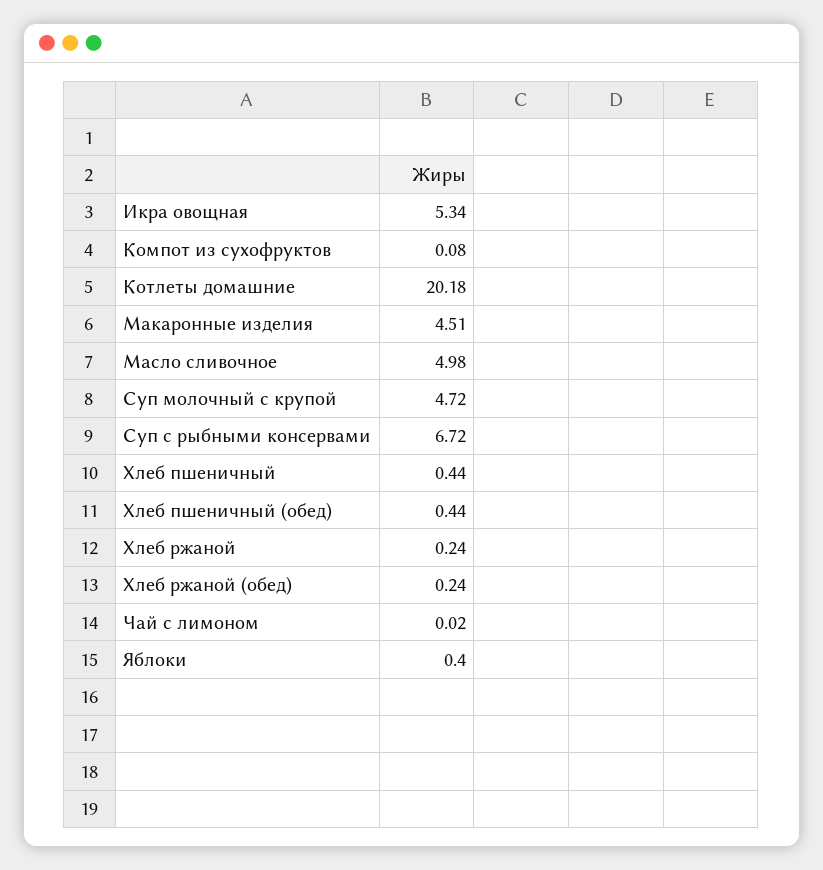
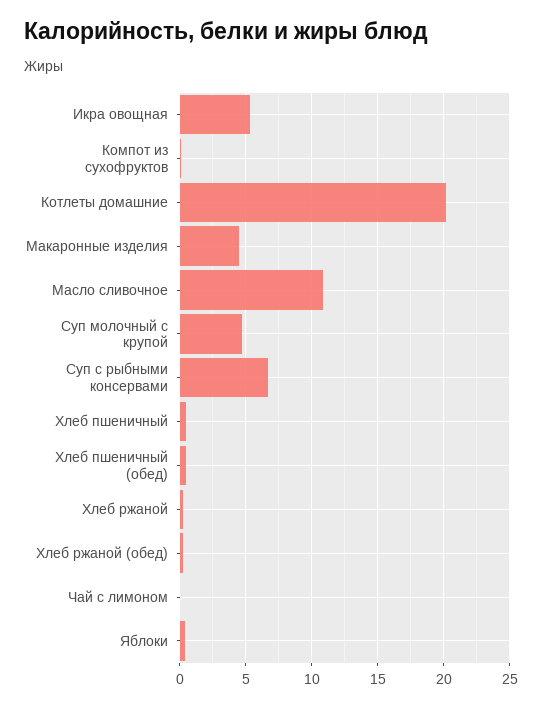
Масло сливочное: 4.98 -> 11

